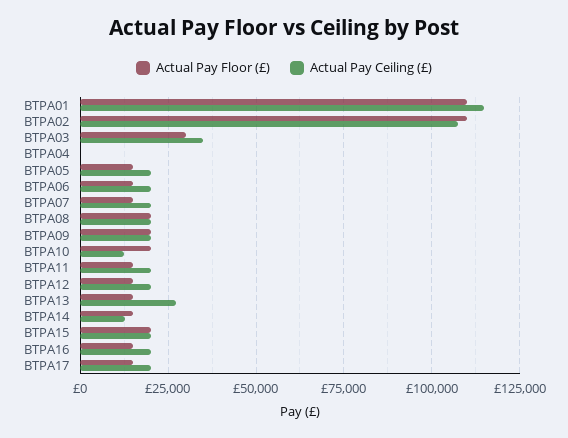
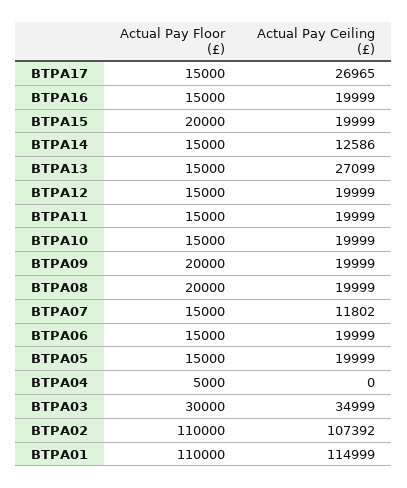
Actual Pay Floor (£), BTPA04: 0 -> 5000
Actual Pay Ceiling (£), BTPA07: 20000 -> 11802
Actual Pay Floor (£), BTPA10: 20000 -> 15000
Actual Pay Ceiling (£), BTPA10: 12500 -> 19999
Actual Pay Ceiling (£), BTPA17: 20000 -> 26965

